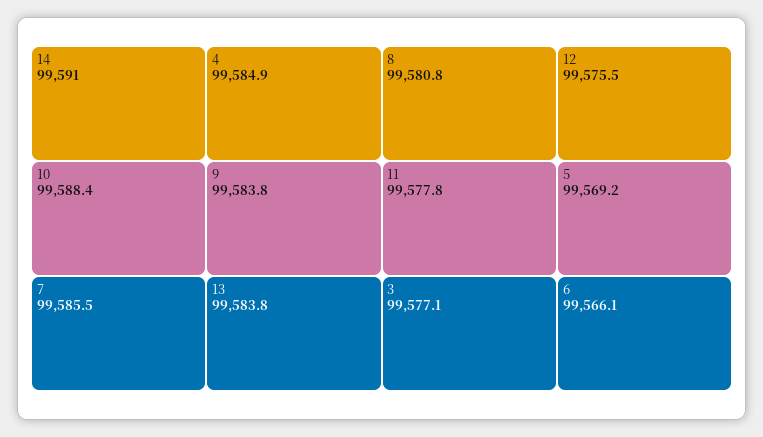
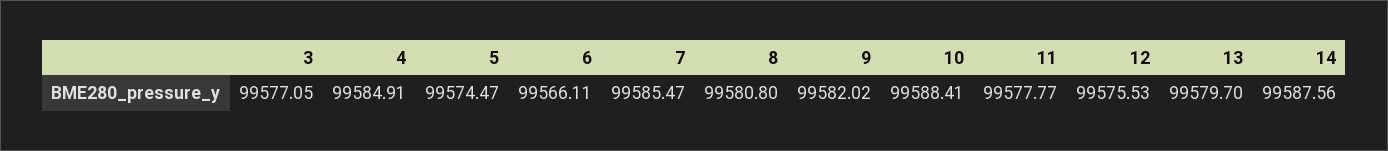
14: 99591 -> 99587.56
9: 99583.8 -> 99582.02
13: 99583.8 -> 99579.7
5: 99569.2 -> 99574.47

